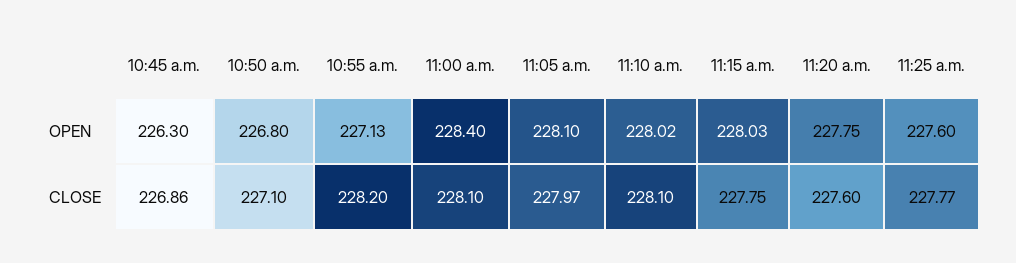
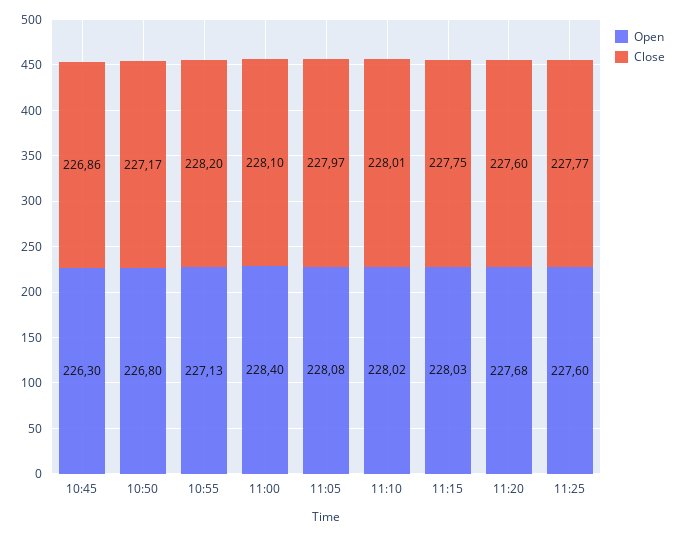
OPEN, 11:05 a.m.: 228.1 -> 228.08
OPEN, 11:20 a.m.: 227.75 -> 227.68
CLOSE, 10:50 a.m.: 227.1 -> 227.17
CLOSE, 11:10 a.m.: 228.1 -> 228.01

